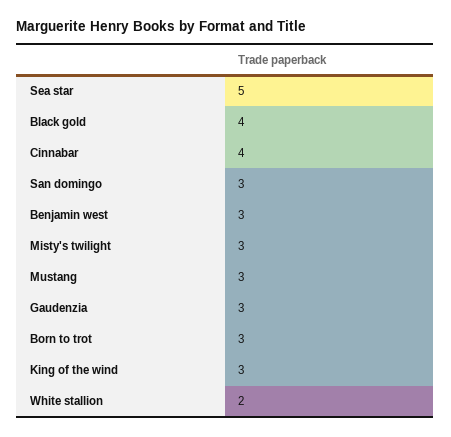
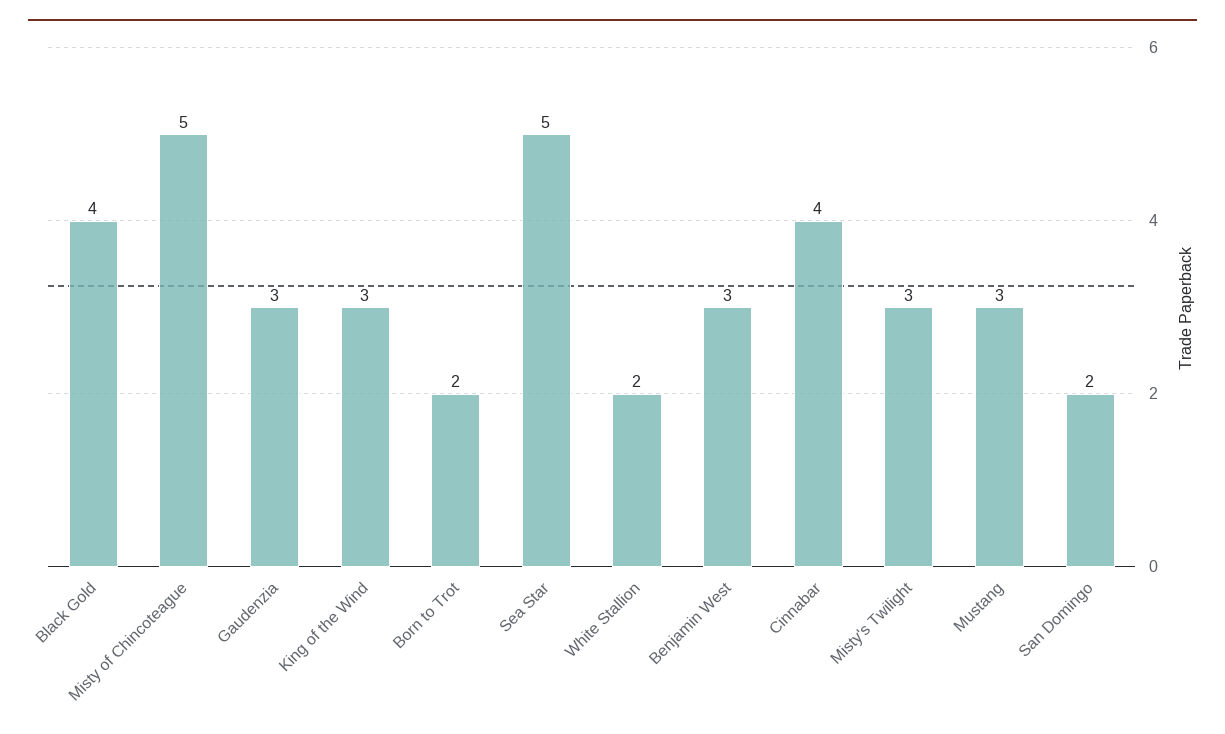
San domingo: 3 -> 2
Born to trot: 3 -> 2
Misty of Chincoteague: none -> 5

